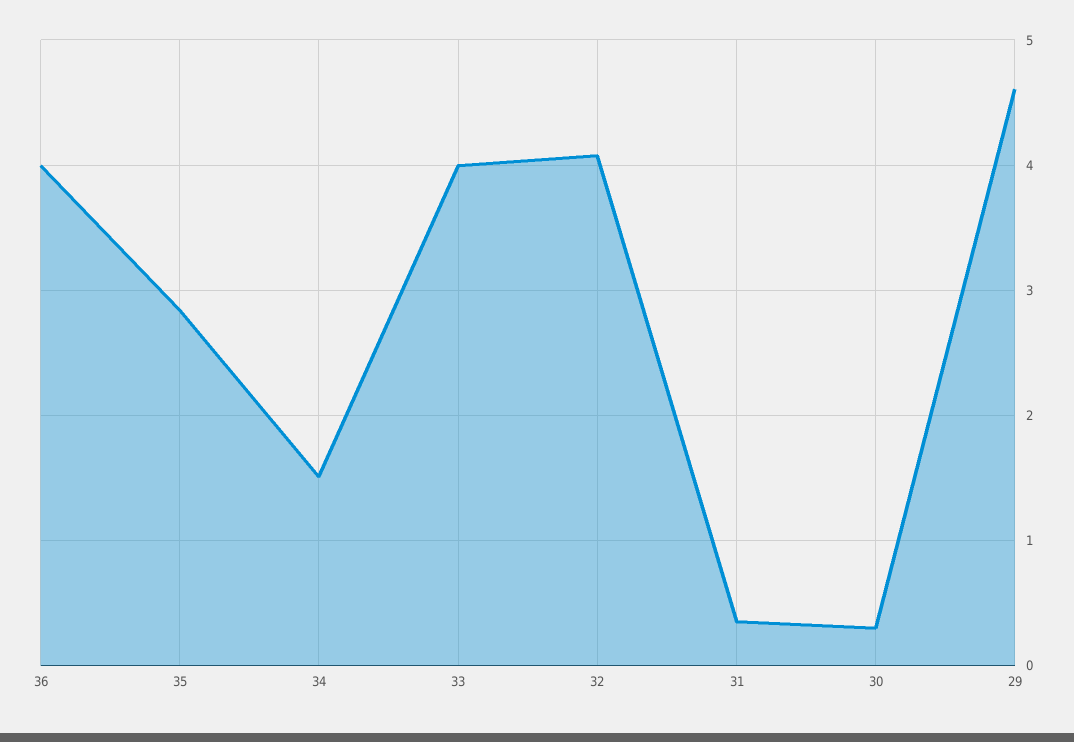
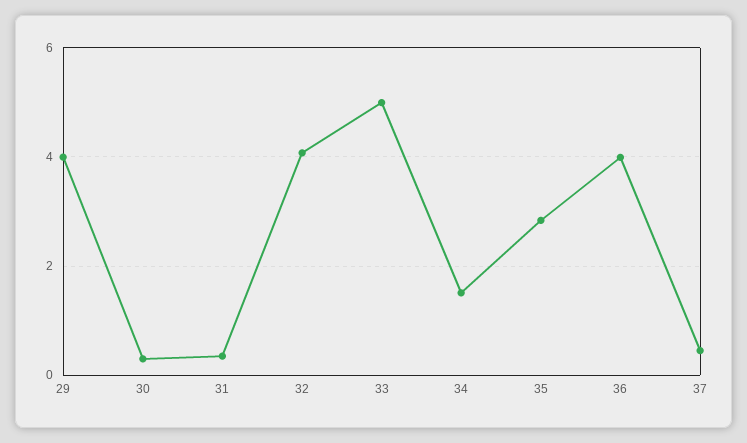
33: 4 -> 5
29: 4.6 -> 4
37: none -> 0.4

